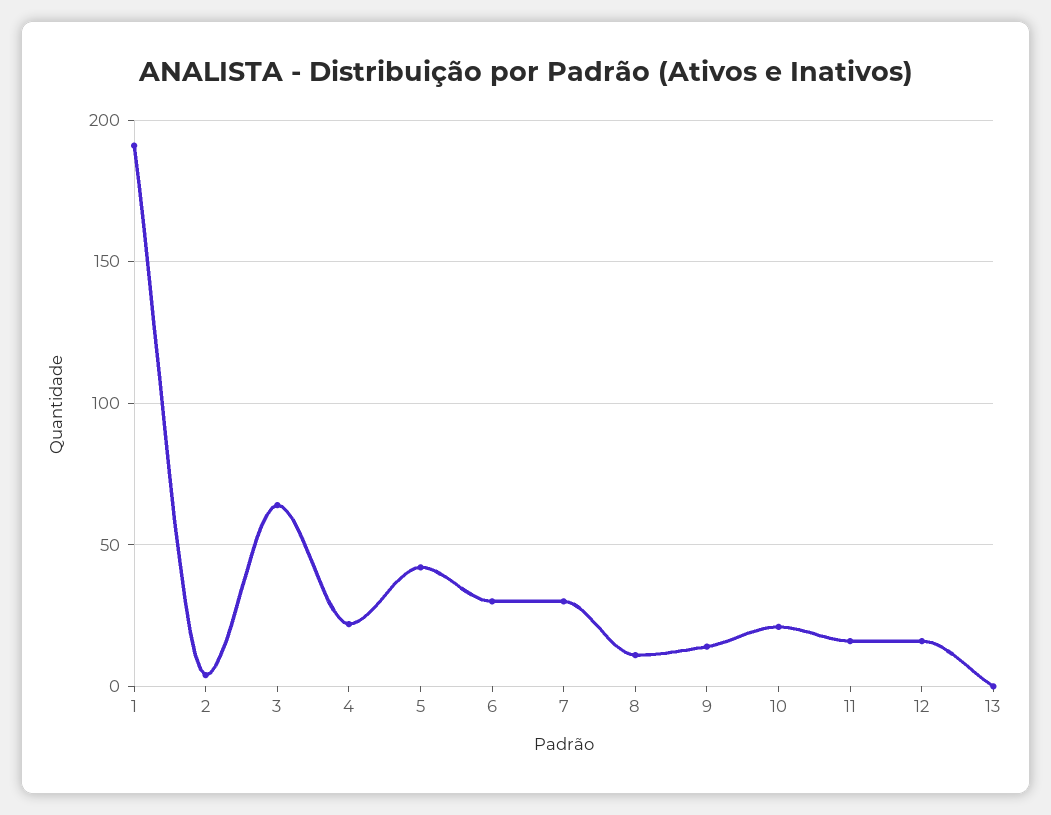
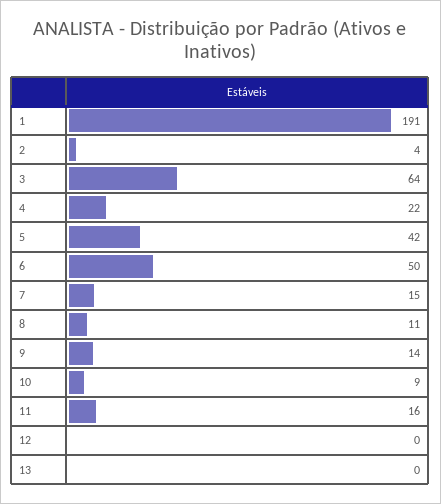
6: 30 -> 50
7: 30 -> 15
10: 20 -> 9
12: 15 -> 0

